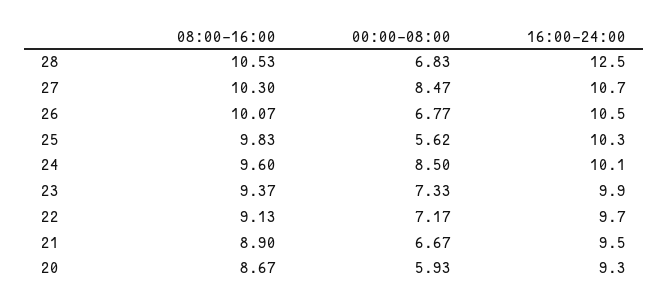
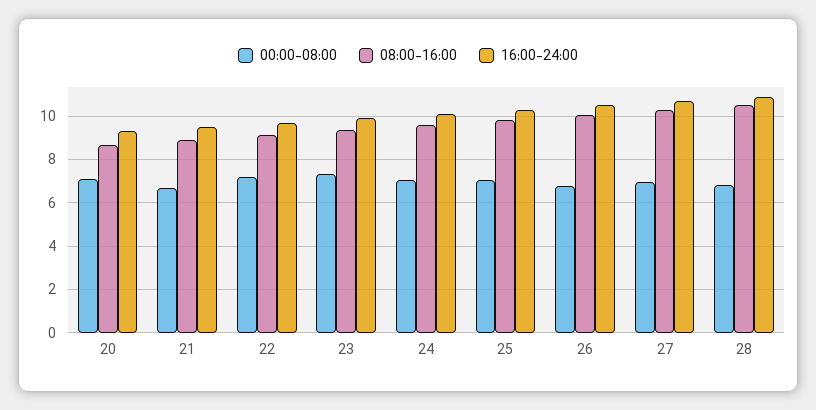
16:00-24:00, 28: 12.5 -> 11
00:00-08:00, 27: 8.47 -> 7
00:00-08:00, 25: 5.62 -> 7
00:00-08:00, 24: 8.5 -> 7
00:00-08:00, 20: 5.93 -> 7

